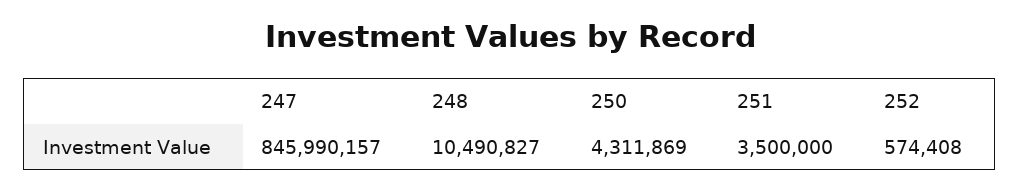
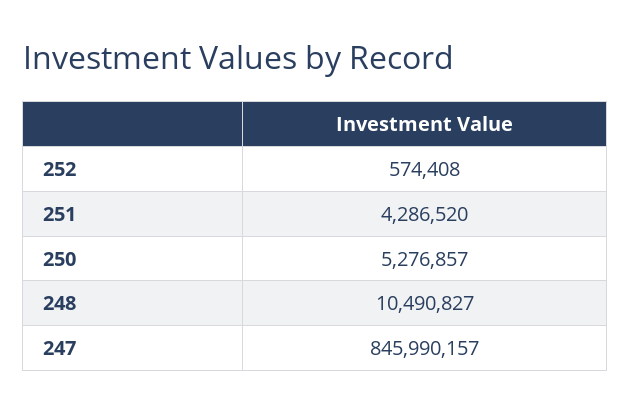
250: 4311869 -> 5276857
251: 3500000 -> 4286520

